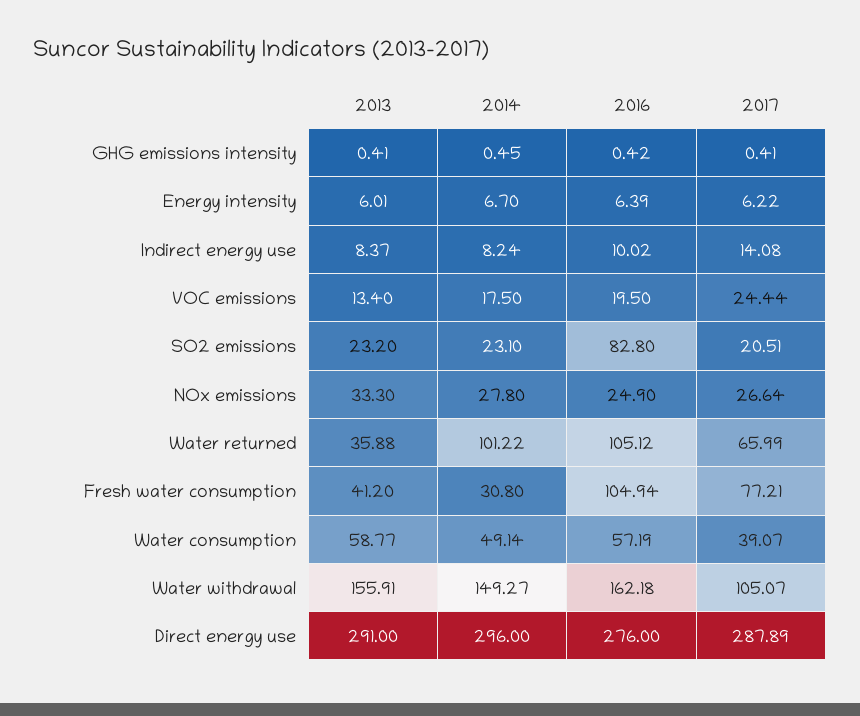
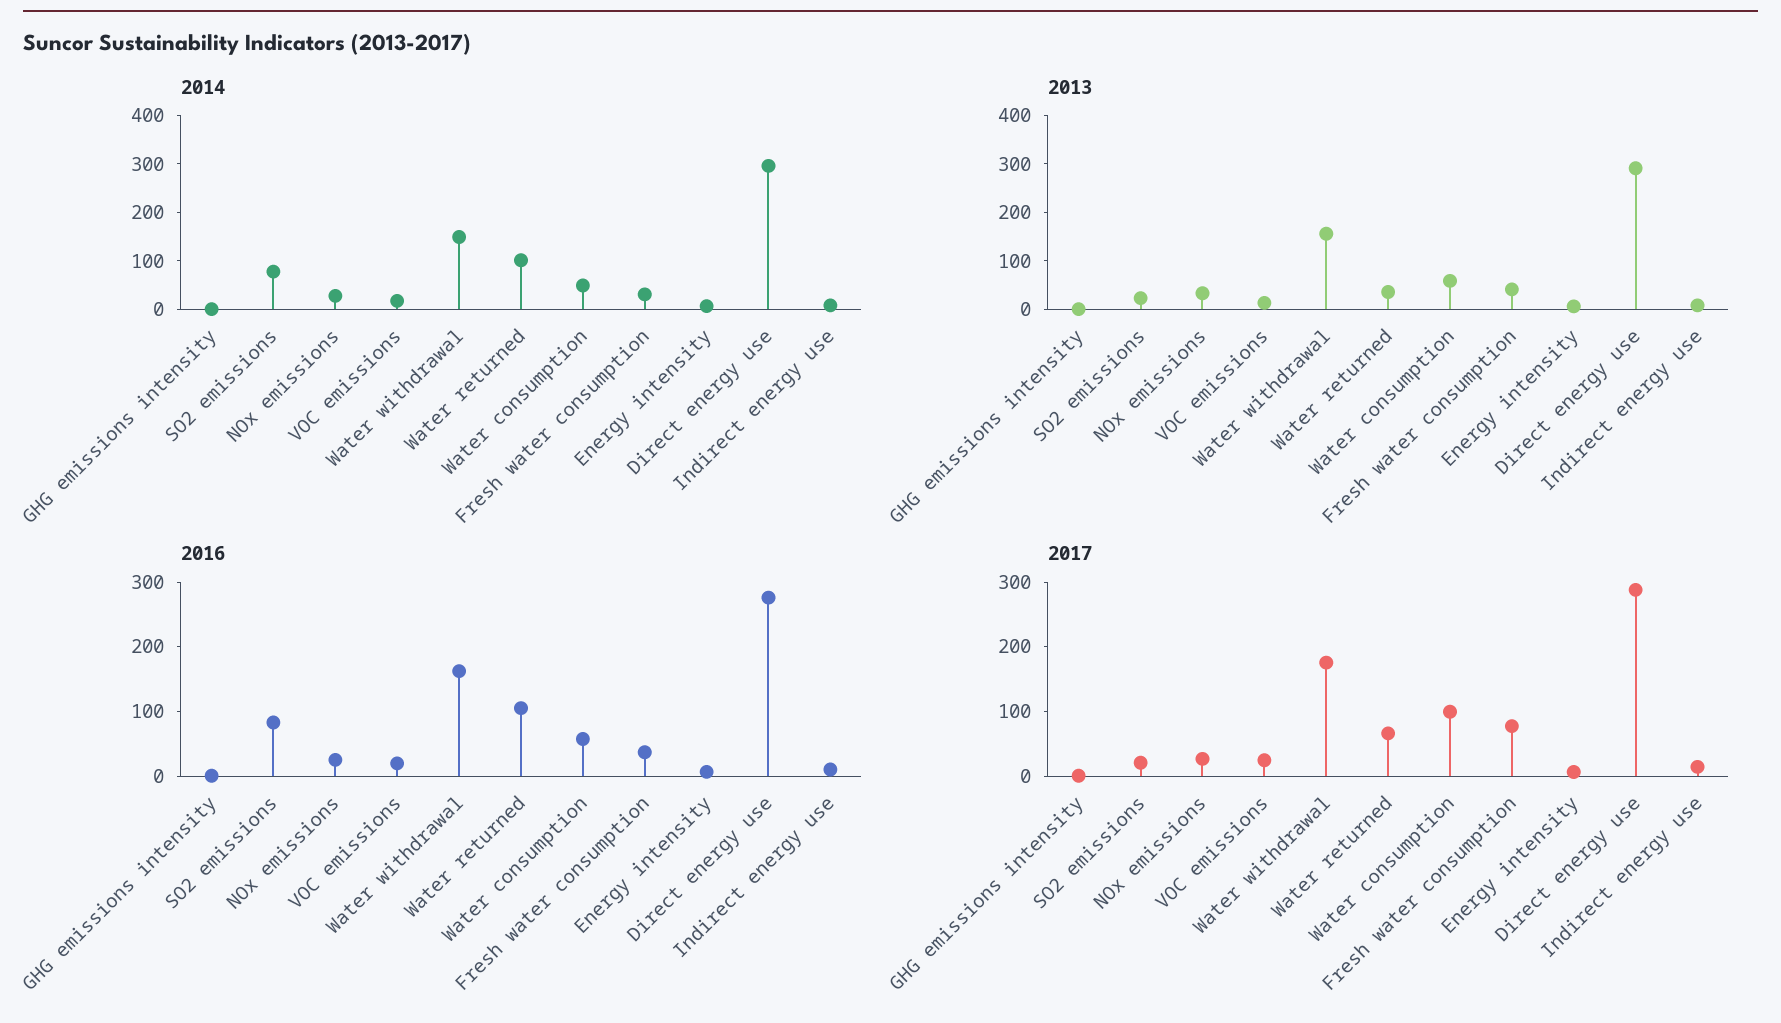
2014, SO2 emissions: 23.1 -> 80
2016, Fresh water consumption: 104.94 -> 40
2017, Water consumption: 39.07 -> 100
2017, Water withdrawal: 105.07 -> 180

